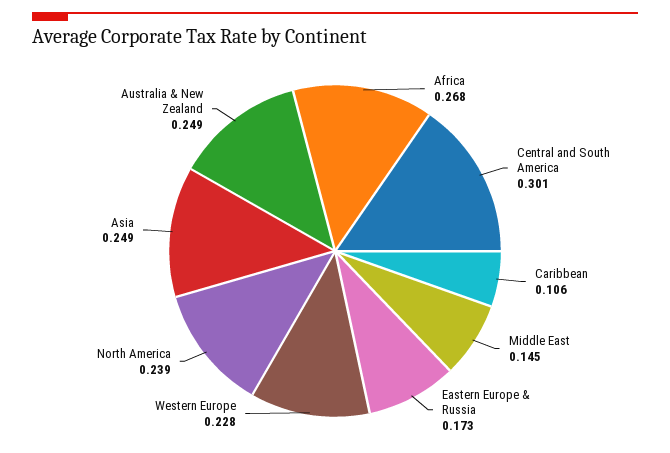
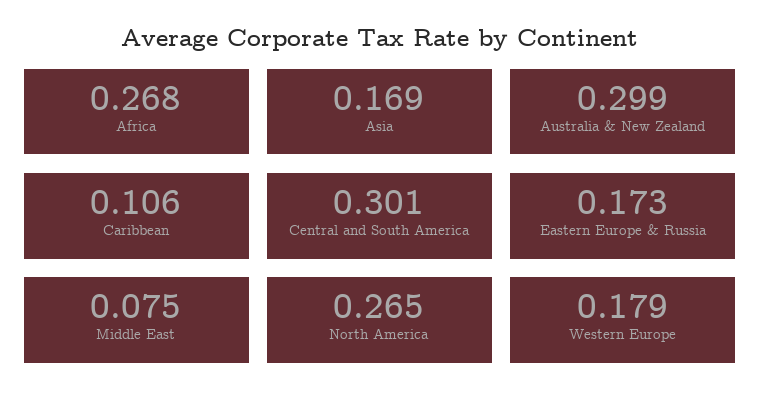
Middle East: 0.145 -> 0.075
Western Europe: 0.228 -> 0.179
North America: 0.239 -> 0.265
Asia: 0.249 -> 0.169
Australia & New Zealand: 0.249 -> 0.299

